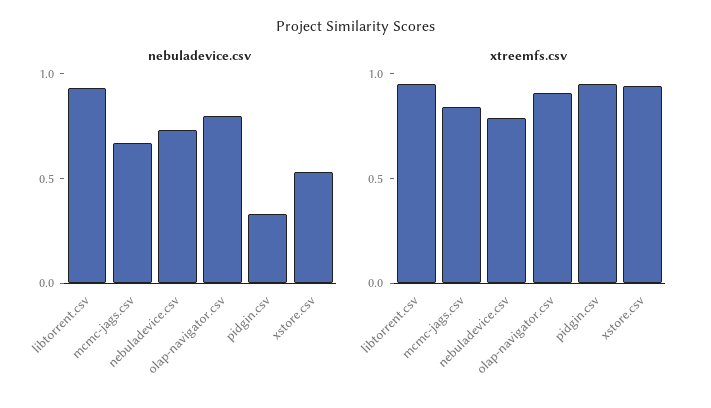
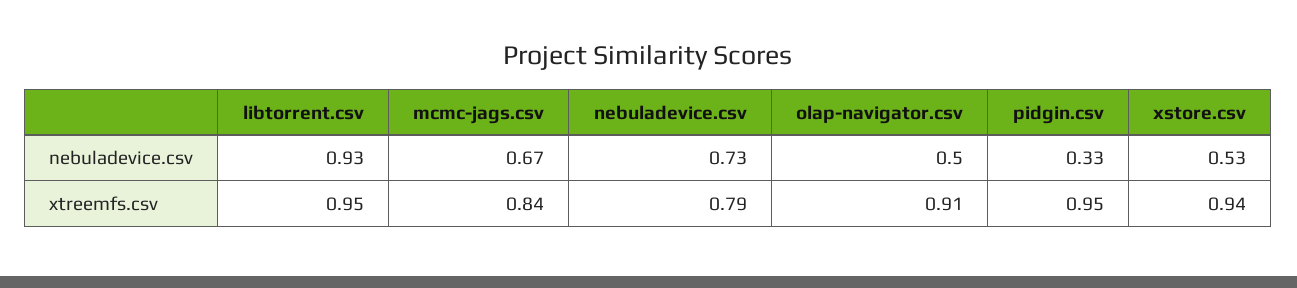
nebuladevice.csv, olap-navigator.csv: 0.8 -> 0.5

